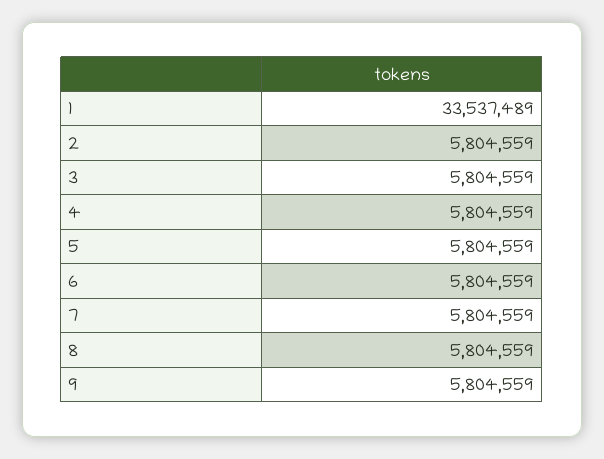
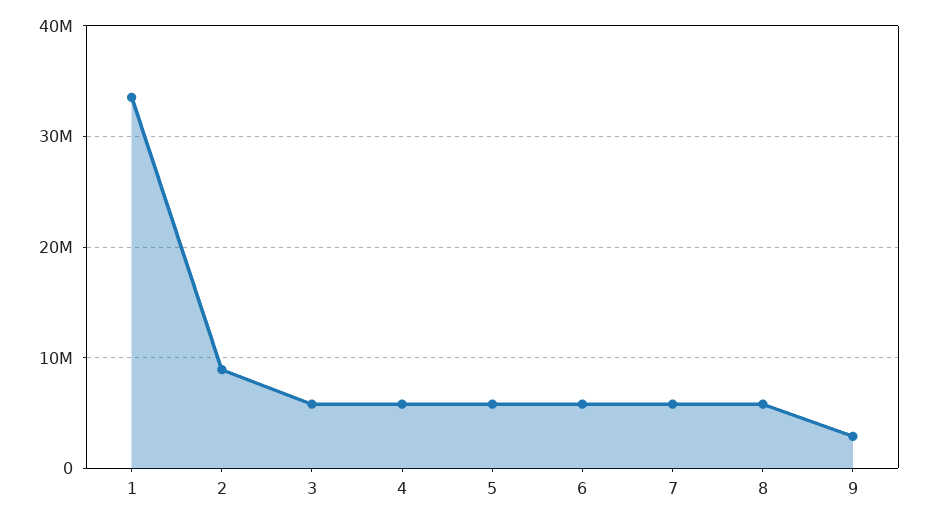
2: 5804559 -> 9000000
9: 5804559 -> 3000000

